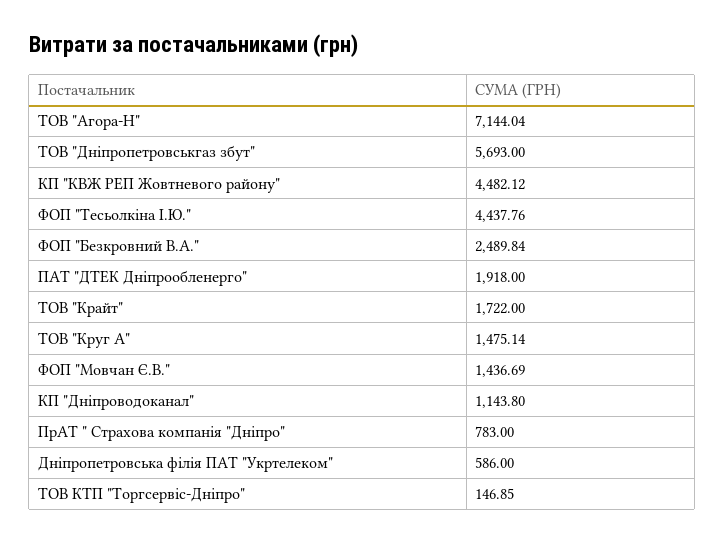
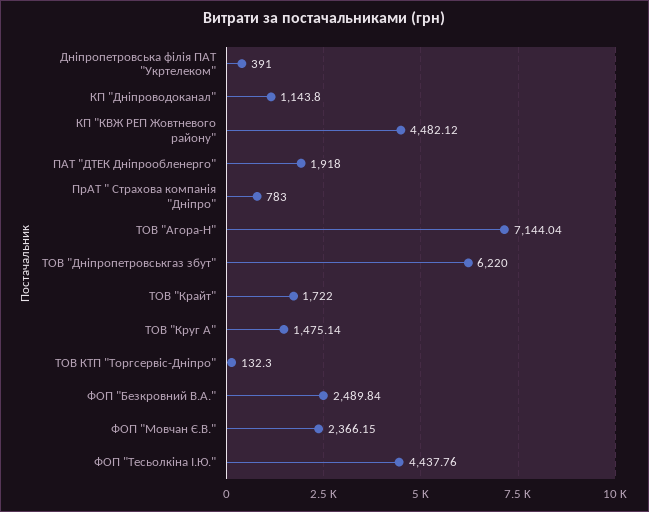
ТОВ "Дніпропетровськгаз збут": 5693 -> 6220
ФОП "Мовчан Є.В.": 1436.69 -> 2366.15
Дніпропетровська філія ПАТ "Укртелеком": 586 -> 391
ТОВ КТП "Торгсервіс-Дніпро": 146.85 -> 132.3

